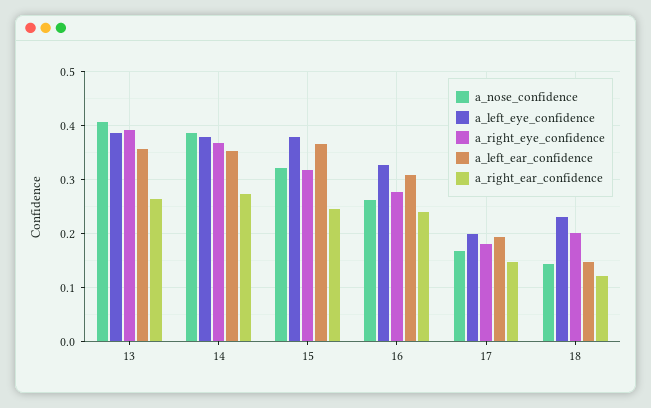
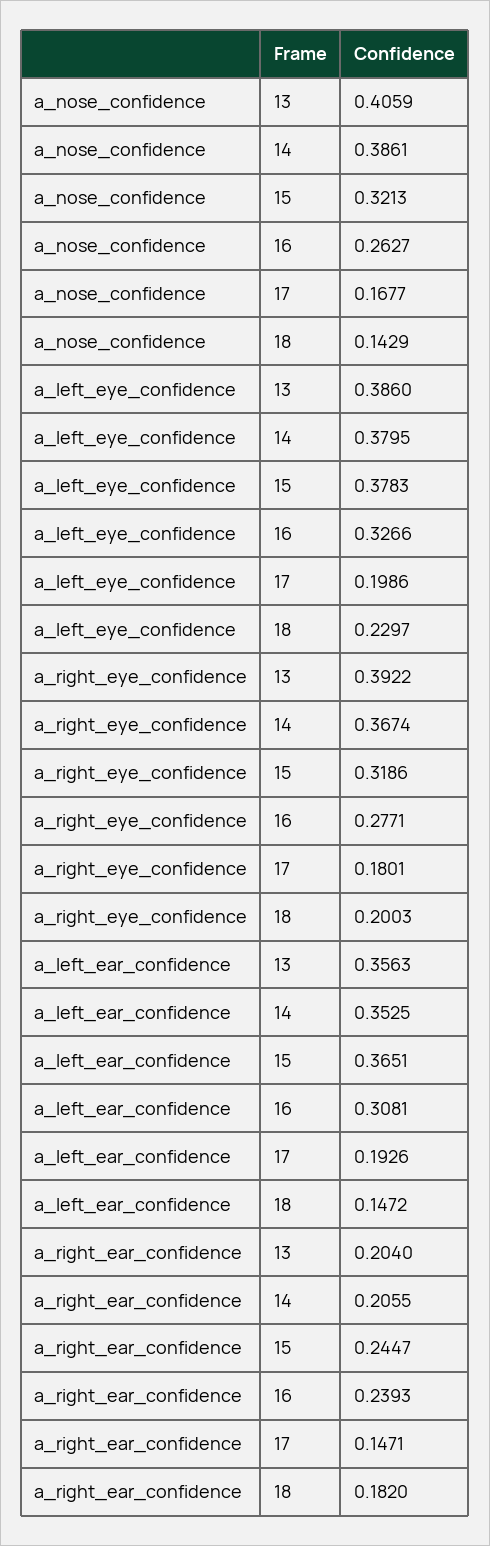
a_right_ear_confidence, 13: 0.26 -> 0.204
a_right_ear_confidence, 14: 0.28 -> 0.2055
a_right_ear_confidence, 18: 0.12 -> 0.182

